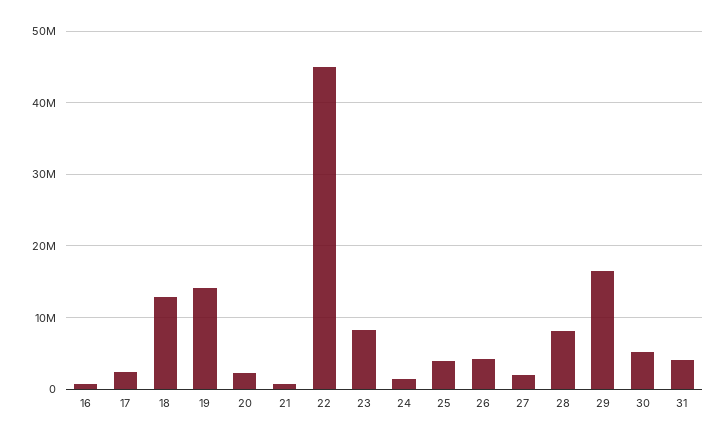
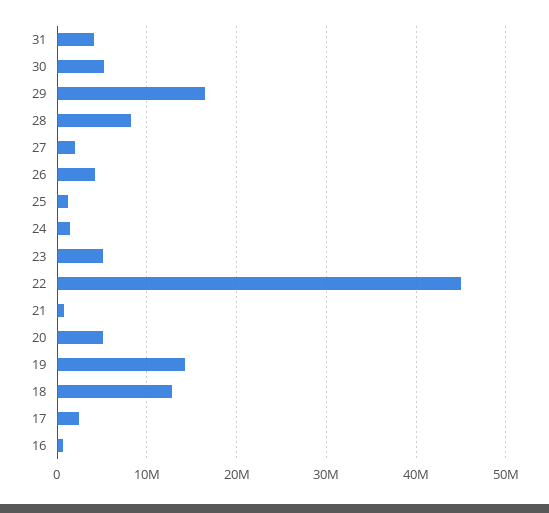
20: 2000000 -> 5000000
23: 8000000 -> 5000000
25: 4000000 -> 1000000

